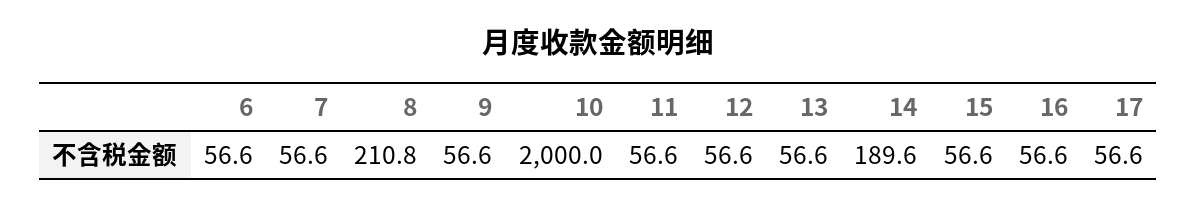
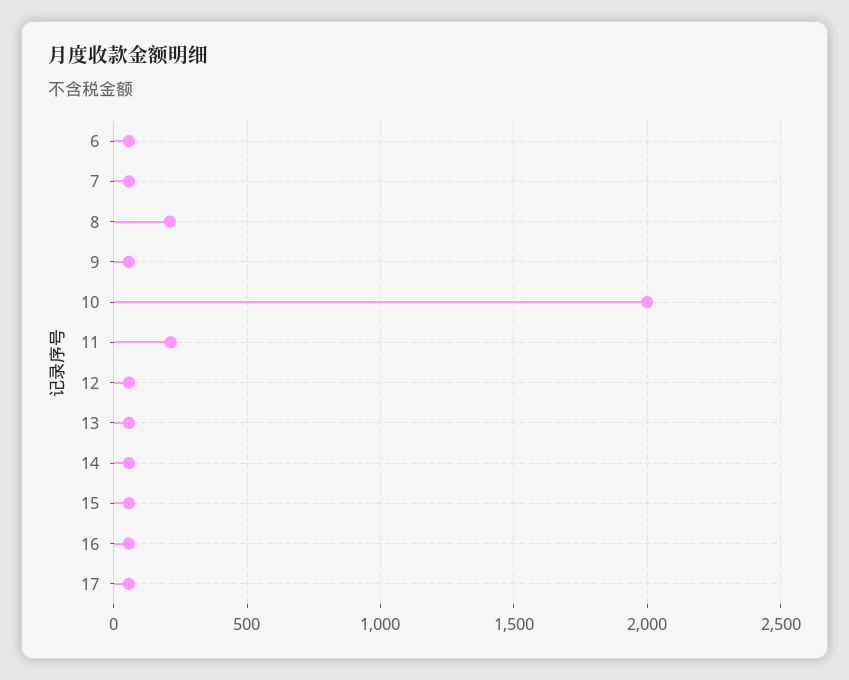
11: 56.6 -> 200
14: 189.6 -> 50

